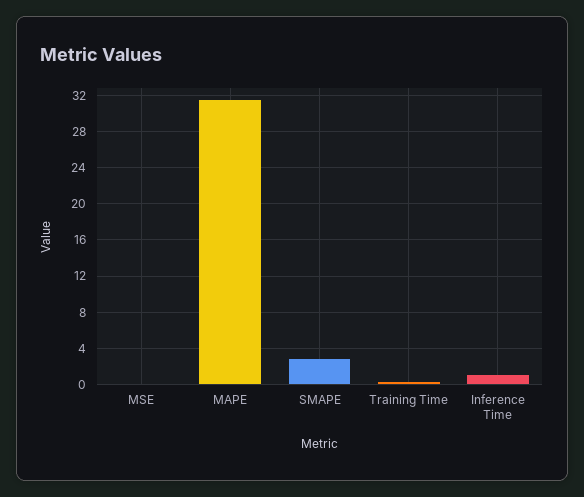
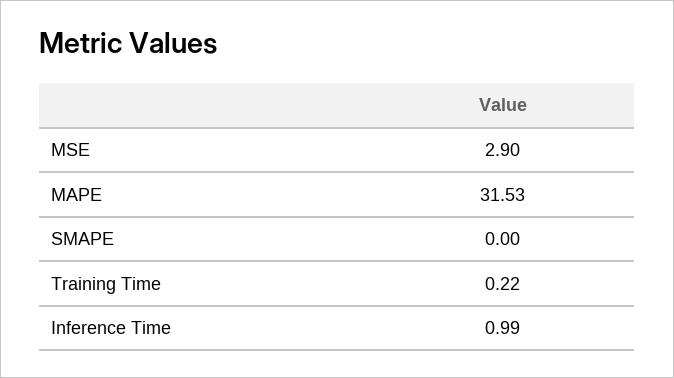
MSE: 0 -> 2.9
SMAPE: 3 -> 0

